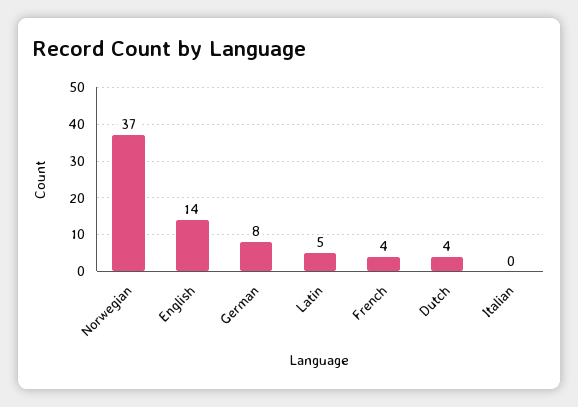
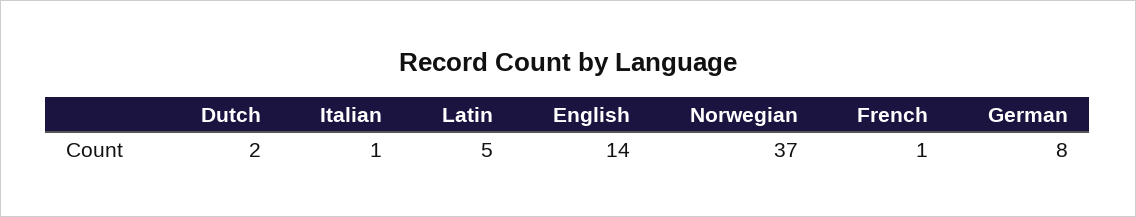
French: 4 -> 1
Dutch: 4 -> 2
Italian: 0 -> 1

